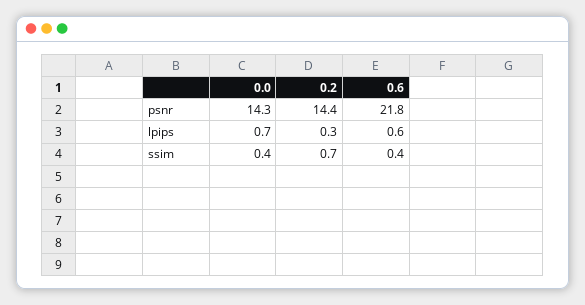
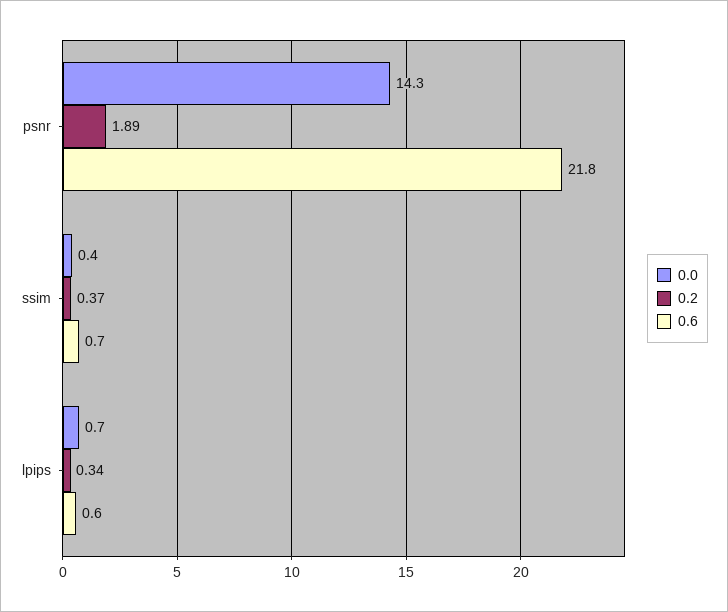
0.2, psnr: 14.4 -> 1.89
0.2, ssim: 0.7 -> 0.37
0.6, ssim: 0.4 -> 0.7

